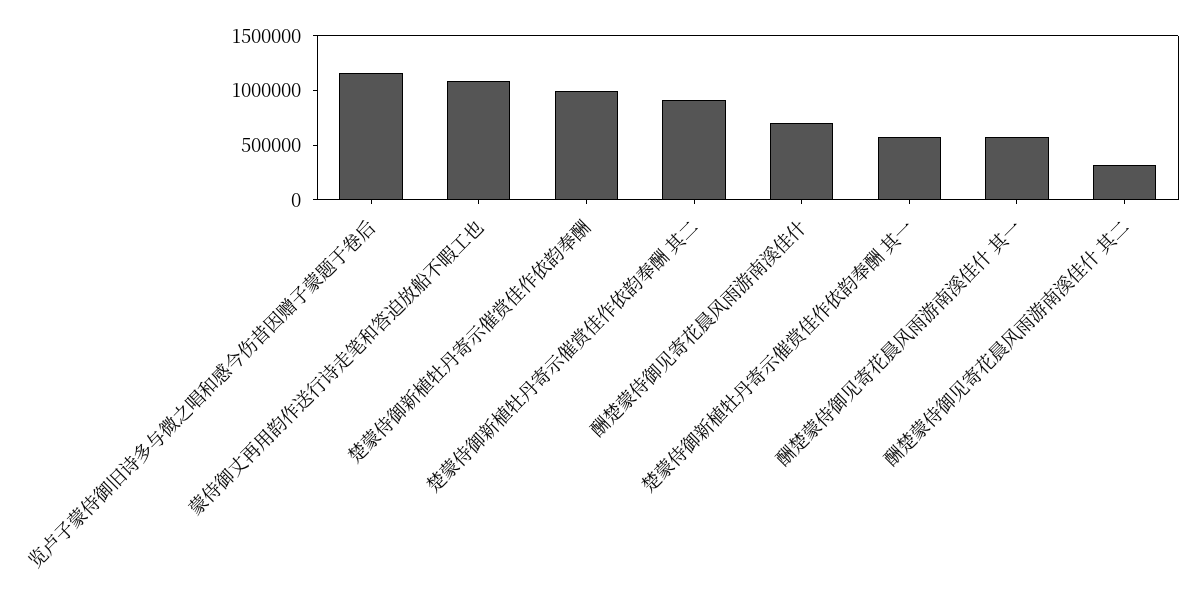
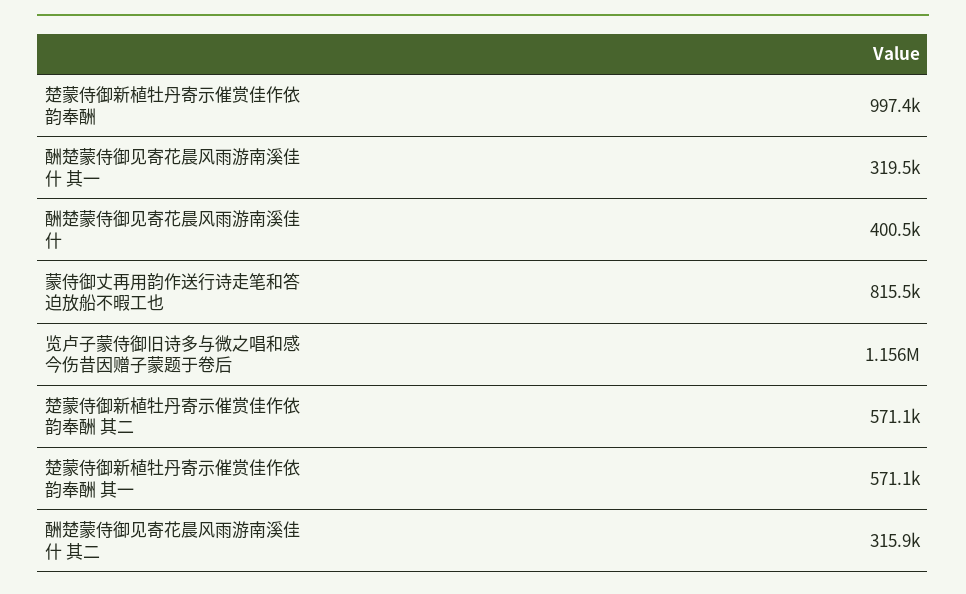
蒙侍御丈再用韵作送行诗走笔和答迫放船不暇工也: 1100000 -> 815500
楚蒙侍御新植牡丹寄示催赏佳作依韵奉酬 其二: 900000 -> 571100
酬楚蒙侍御见寄花晨风雨游南溪佳什: 700000 -> 400500
酬楚蒙侍御见寄花晨风雨游南溪佳什 其一: 600000 -> 319500

